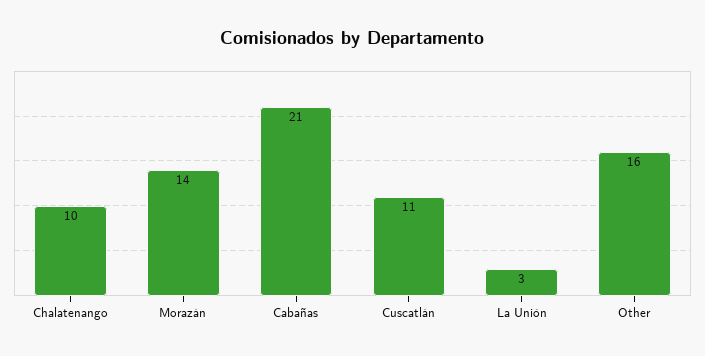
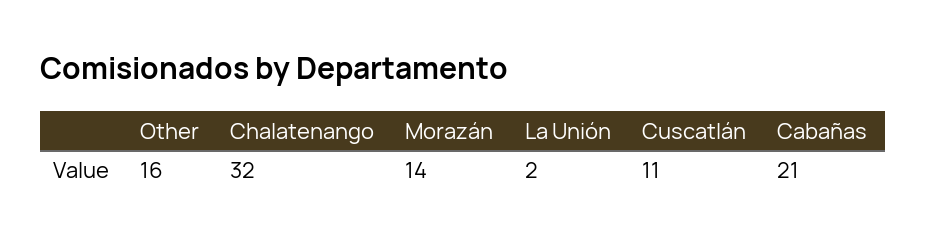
Chalatenango: 10 -> 32
La Unión: 3 -> 2

